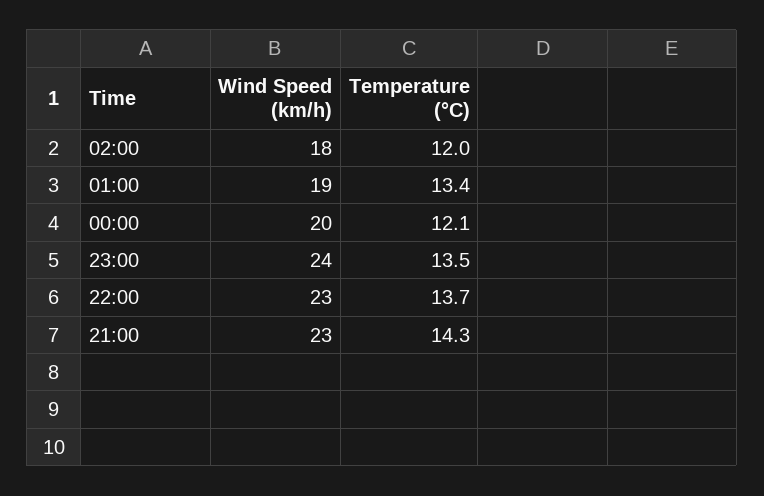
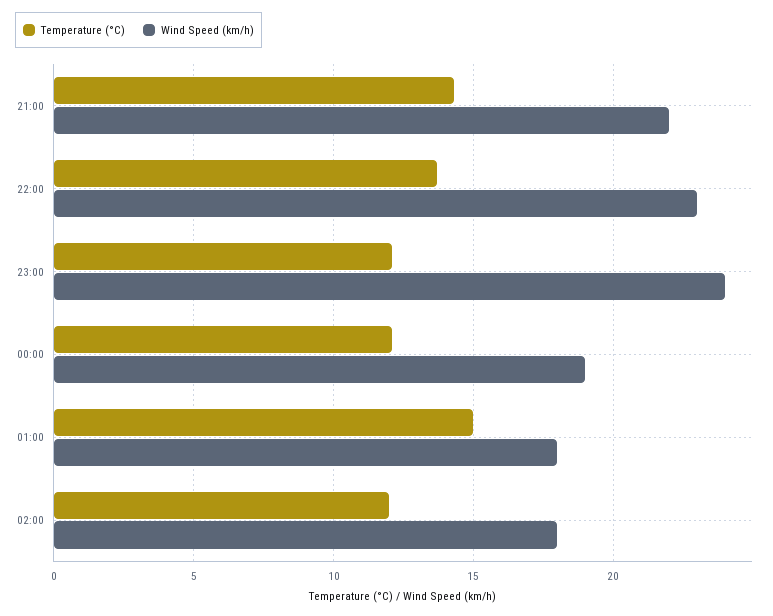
Wind Speed (km/h), 01:00: 19 -> 18
Temperature (°C), 01:00: 13.4 -> 15
Wind Speed (km/h), 00:00: 20 -> 19
Temperature (°C), 23:00: 13.5 -> 12
Wind Speed (km/h), 21:00: 23 -> 22

